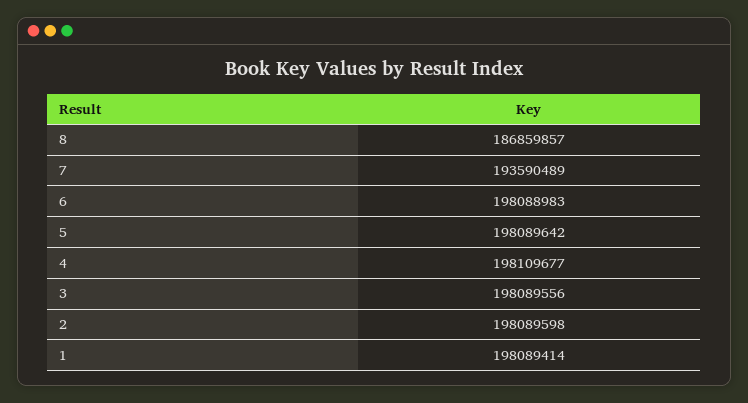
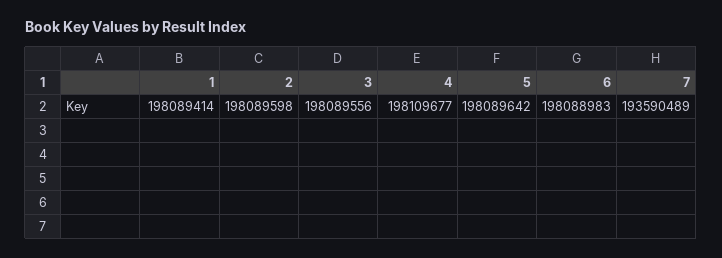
8: 186859857 -> none

